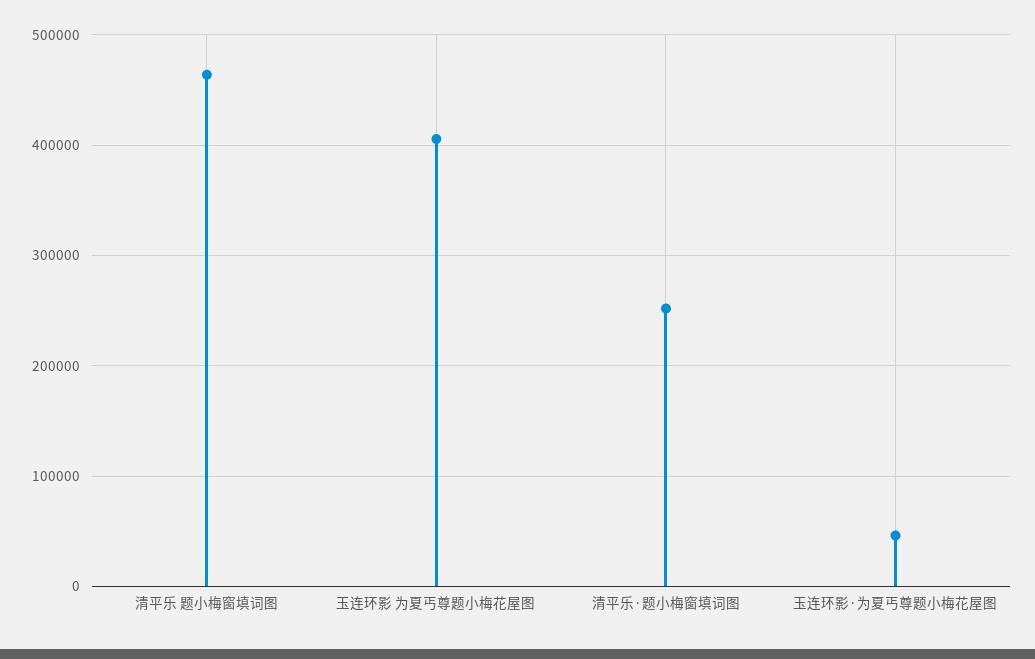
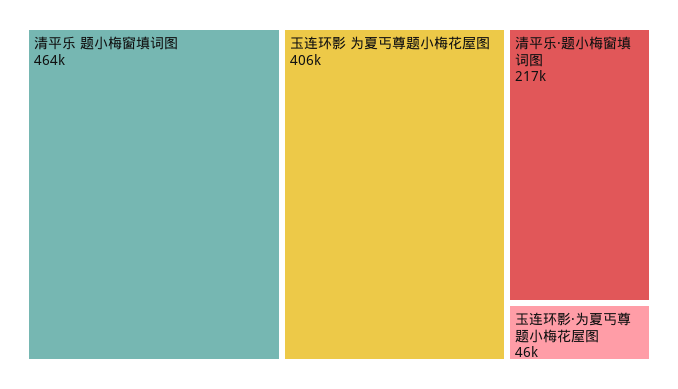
清平乐·题小梅窗填词图: 250000 -> 217000

